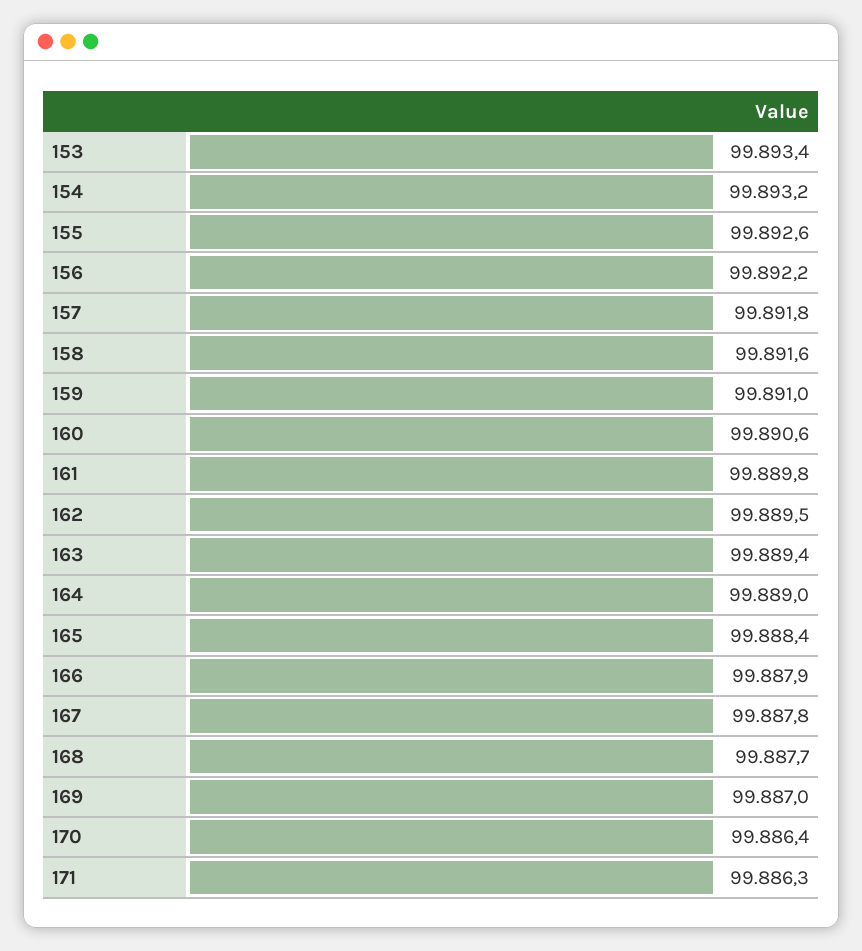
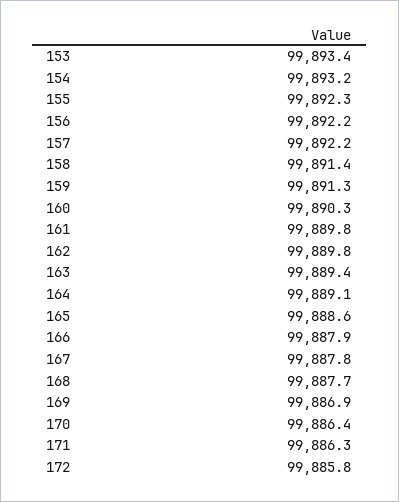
155: 99892.6 -> 99892.3
157: 99891.8 -> 99892.2
158: 99891.6 -> 99891.4
159: 99891 -> 99891.3
160: 99890.6 -> 99890.3
162: 99889.5 -> 99889.8
164: 99889 -> 99889.1
165: 99888.4 -> 99888.6
169: 99887 -> 99886.9
172: none -> 99885.8

